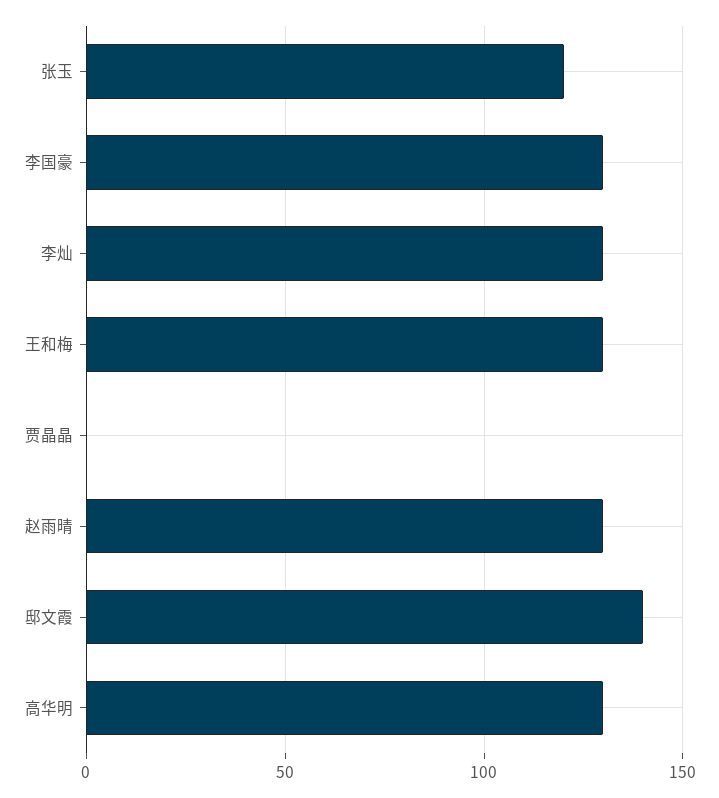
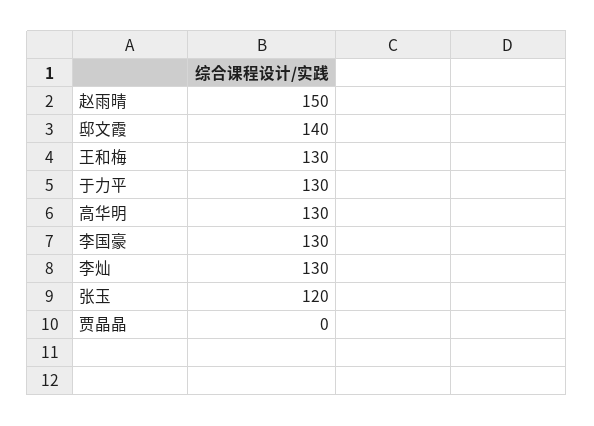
赵雨晴: 130 -> 150
于力平: none -> 130

